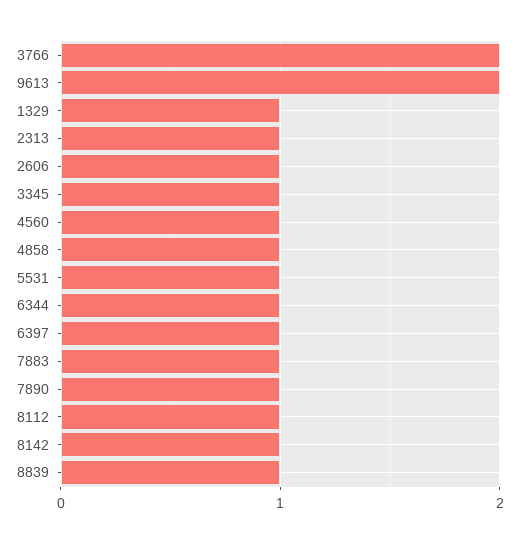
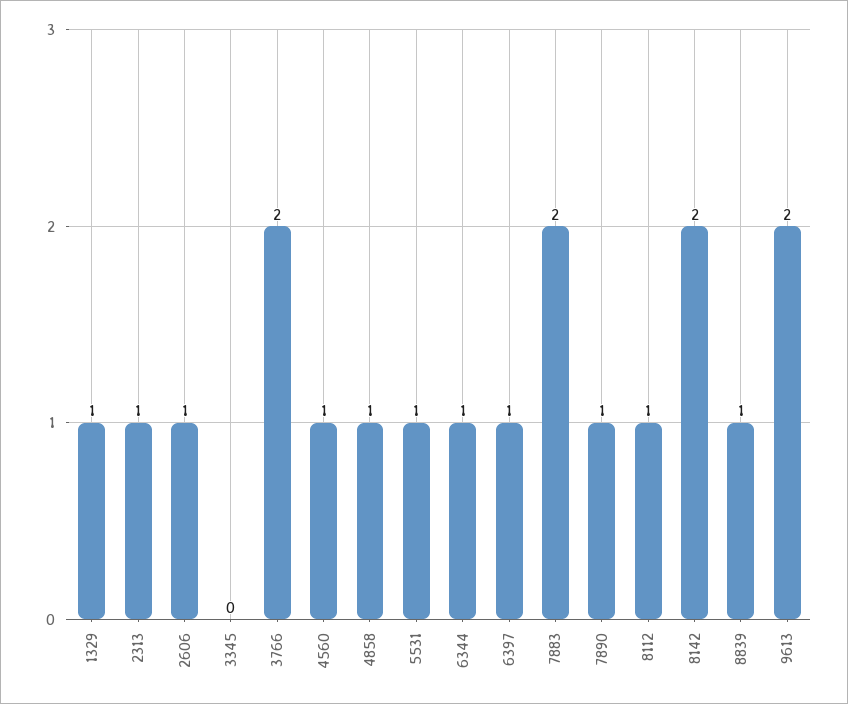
3345: 1 -> 0
7883: 1 -> 2
8142: 1 -> 2

